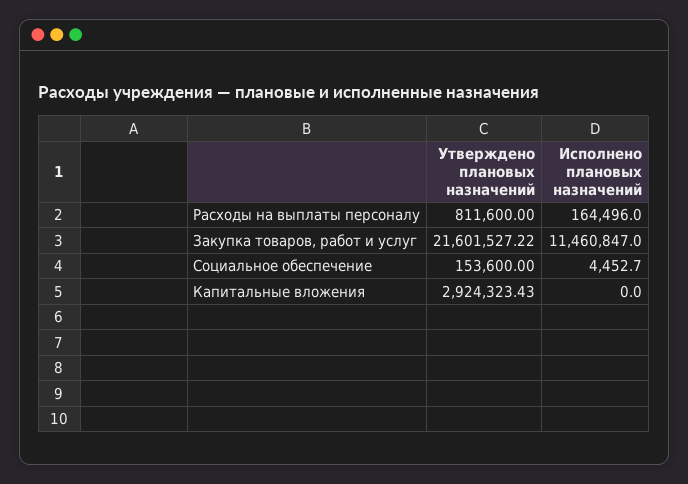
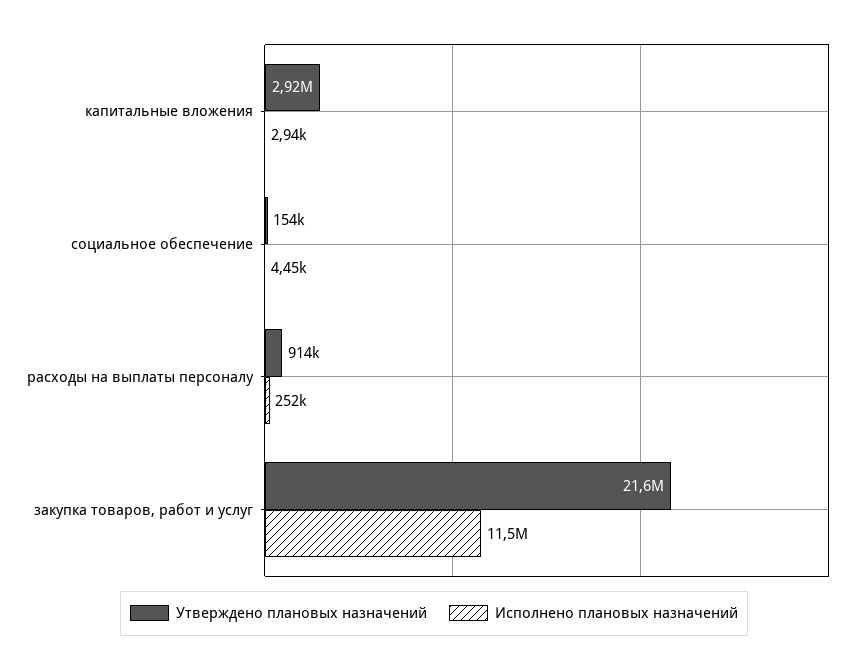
Утверждено плановых назначений, Расходы на выплаты персоналу: 811600 -> 914000
Исполнено плановых назначений, Расходы на выплаты персоналу: 164496 -> 252000
Исполнено плановых назначений, Капитальные вложения: 0 -> 2940

